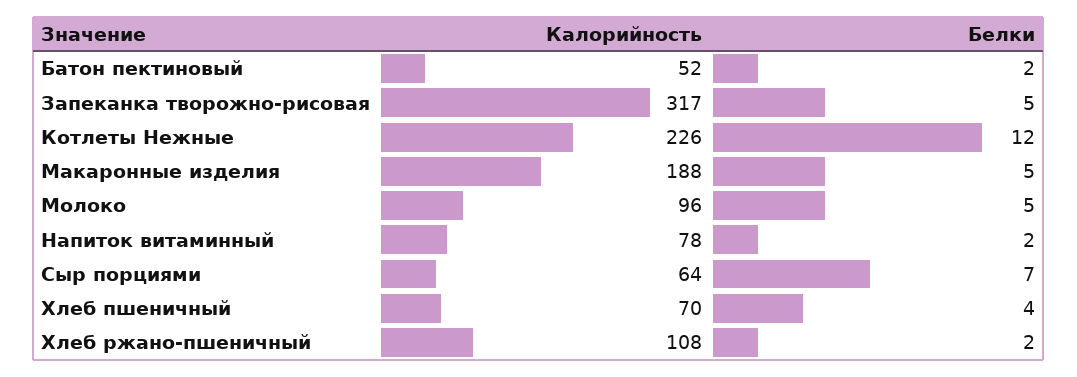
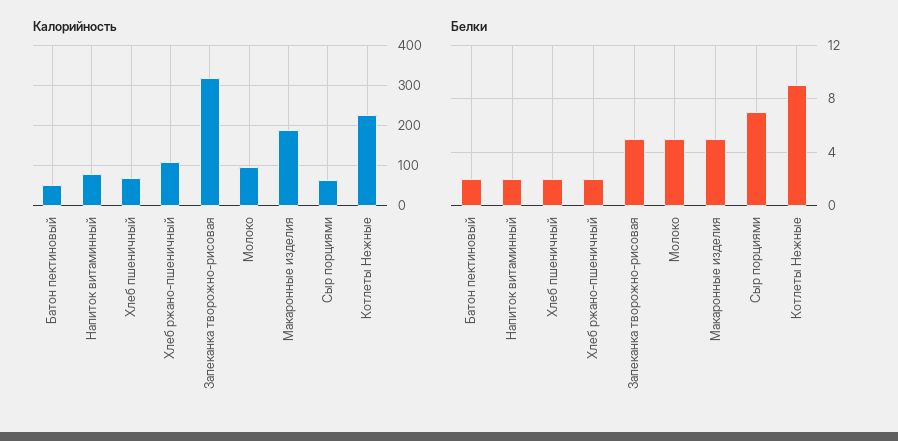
Белки, Котлеты Нежные: 12 -> 9
Белки, Хлеб пшеничный: 4 -> 2

